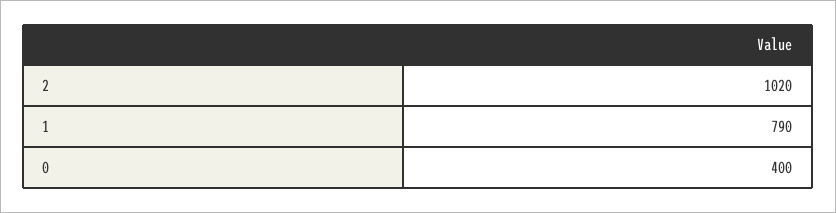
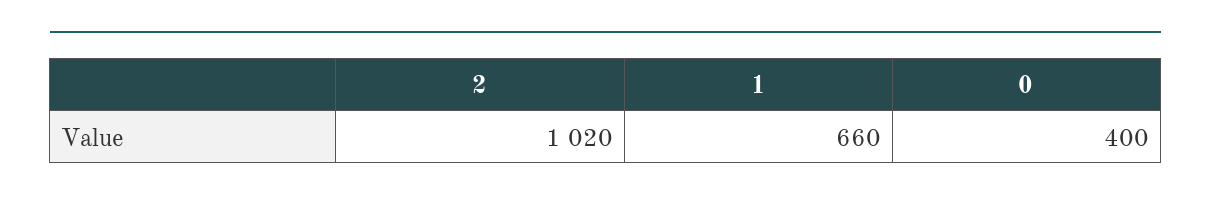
1: 790 -> 660

